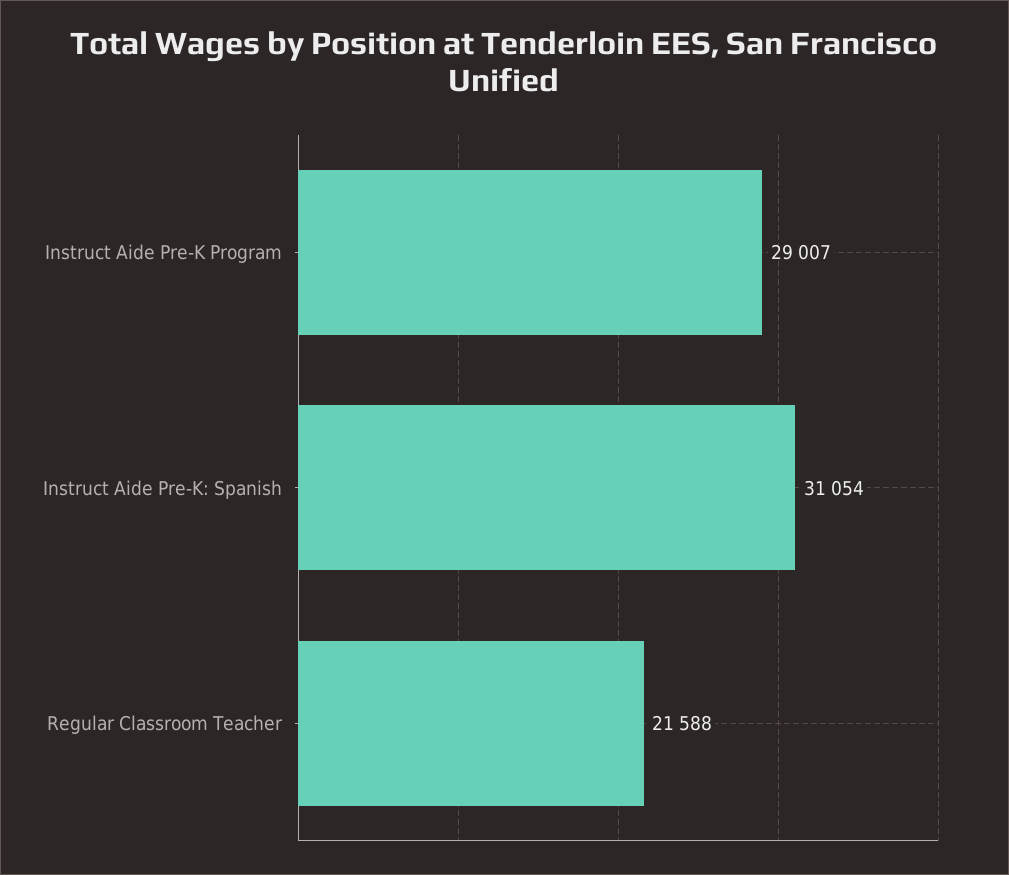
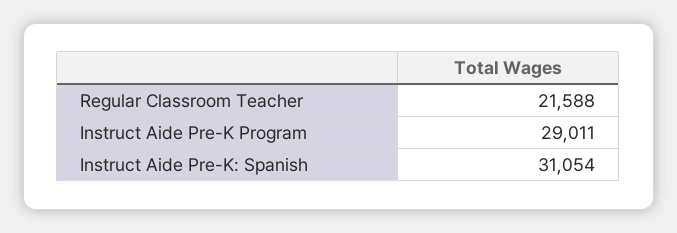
Instruct Aide Pre-K Program: 29007 -> 29011

